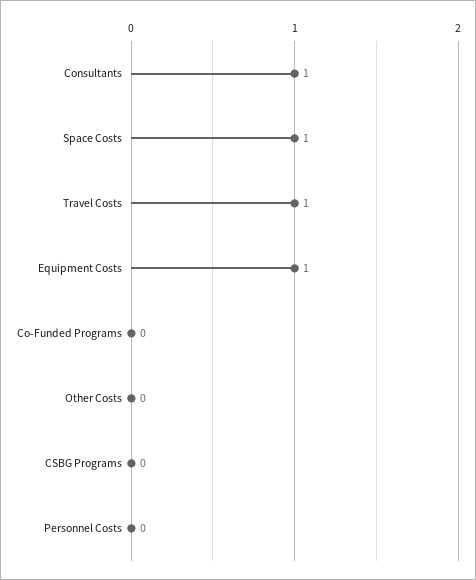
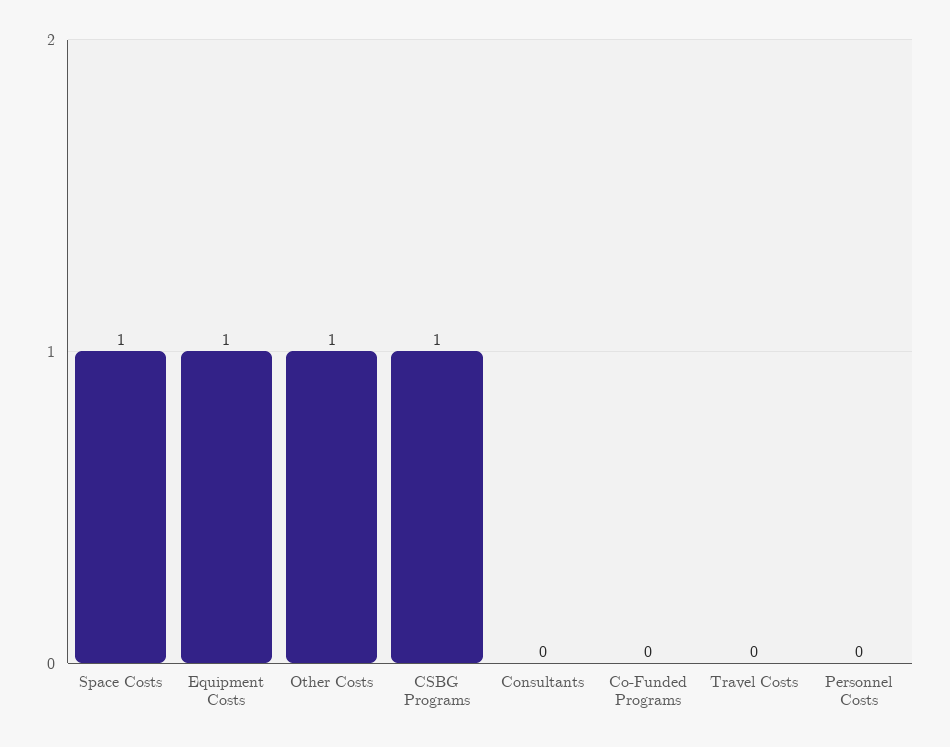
Consultants: 1 -> 0
Travel Costs: 1 -> 0
Other Costs: 0 -> 1
CSBG Programs: 0 -> 1

